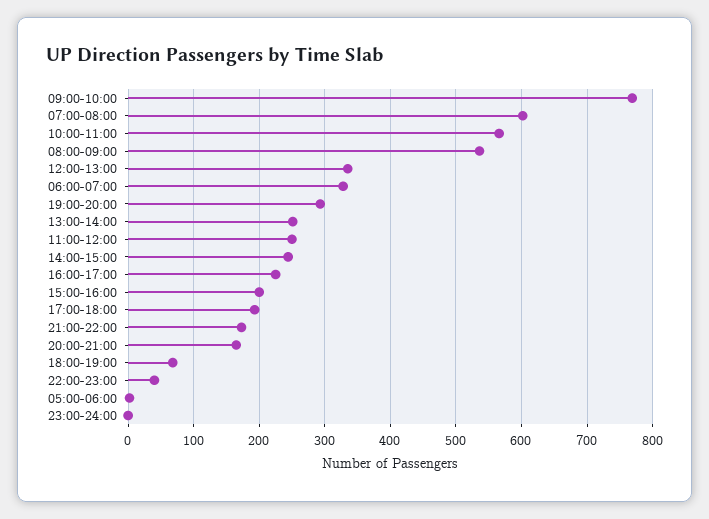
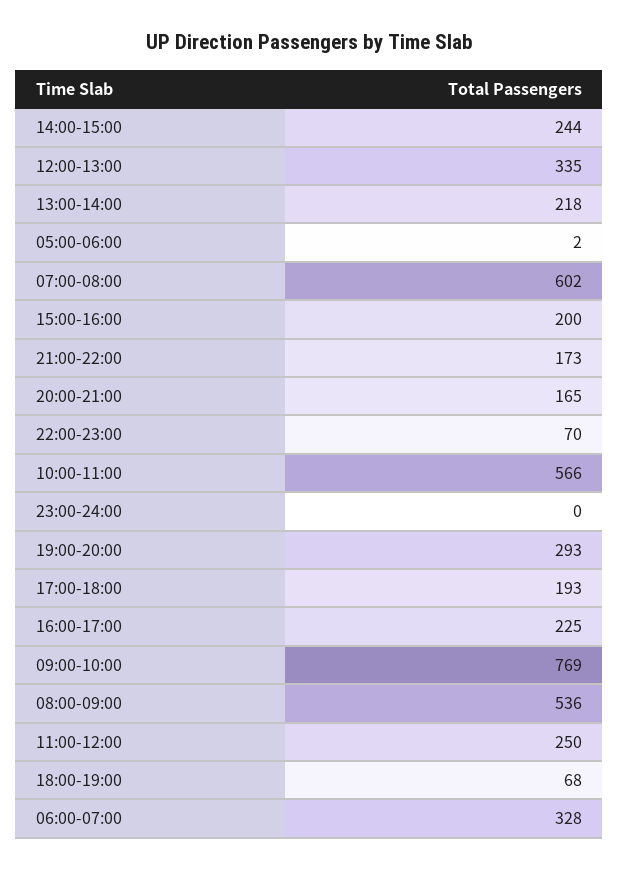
13:00-14:00: 250 -> 218
22:00-23:00: 40 -> 70

